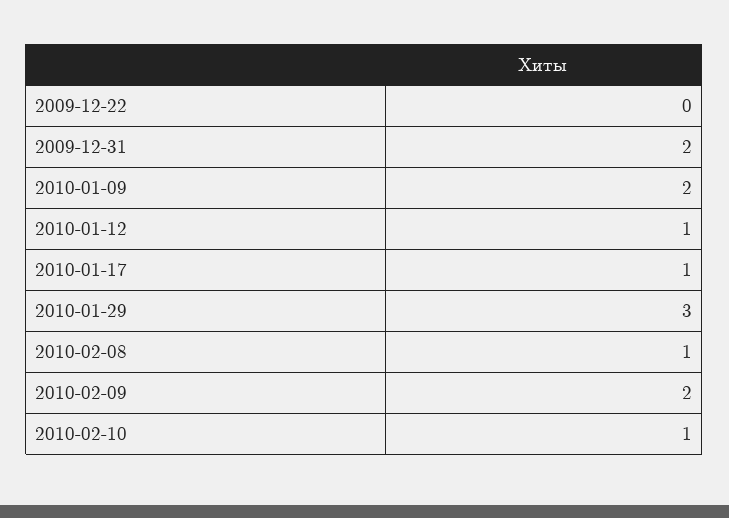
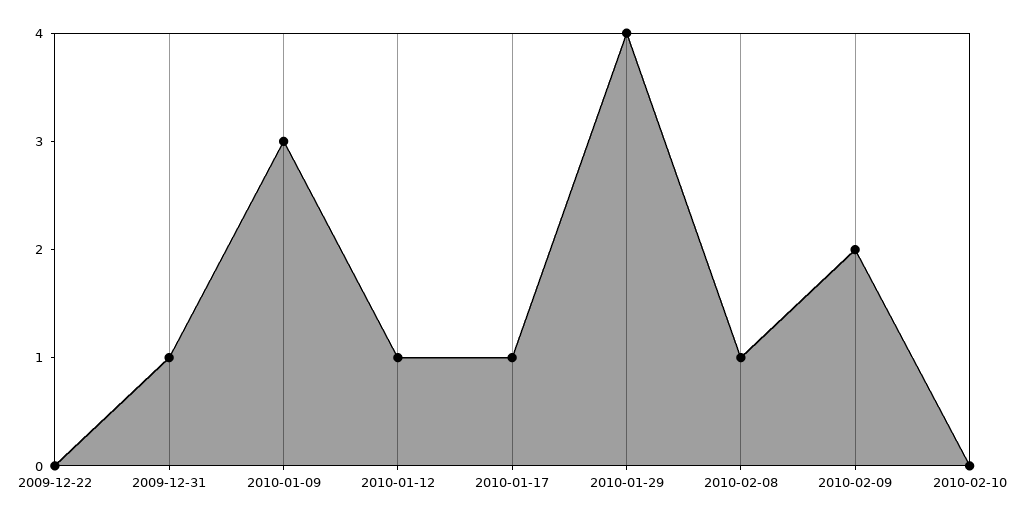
2009-12-31: 2 -> 1
2010-01-09: 2 -> 3
2010-01-29: 3 -> 4
2010-02-10: 1 -> 0

